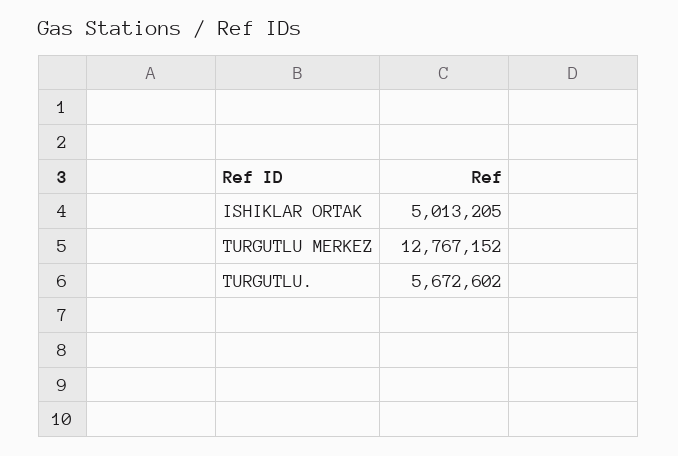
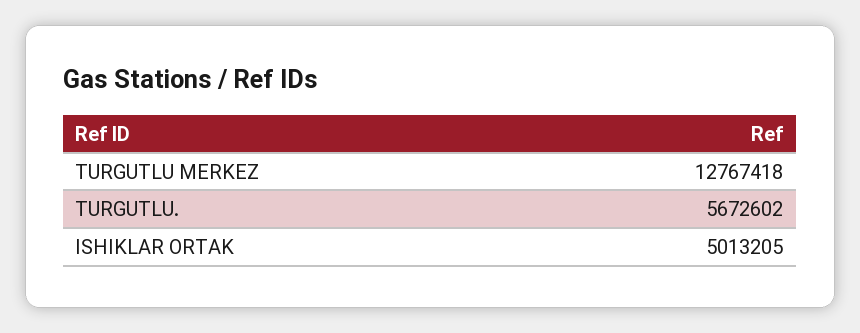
TURGUTLU MERKEZ: 12767152 -> 12767418

